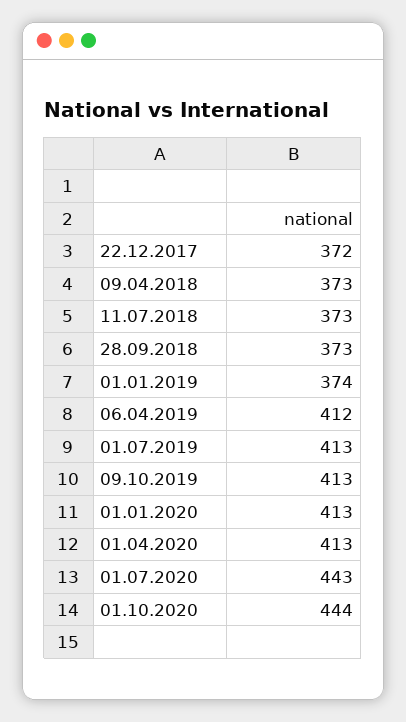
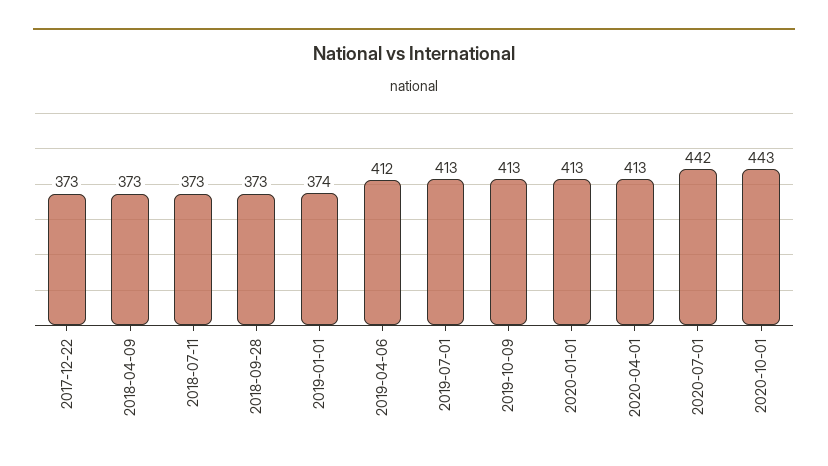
22.12.2017: 372 -> 373
01.07.2020: 443 -> 442
01.10.2020: 444 -> 443

